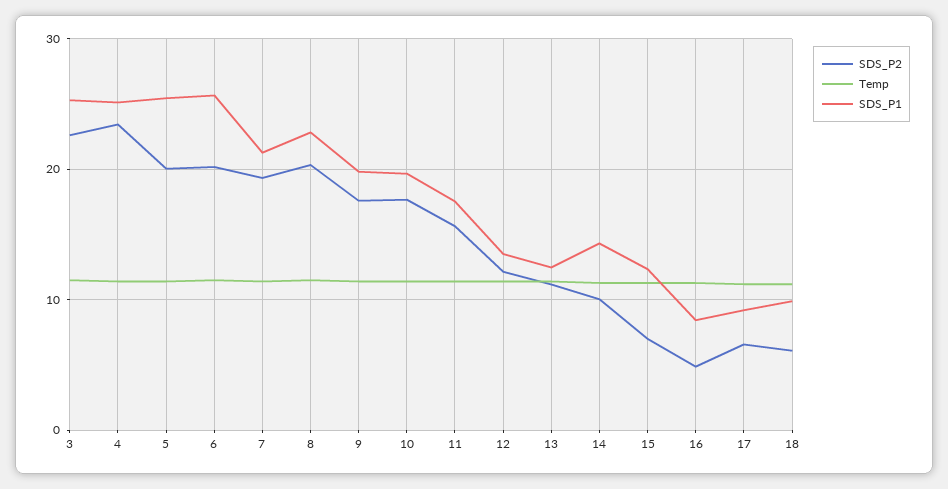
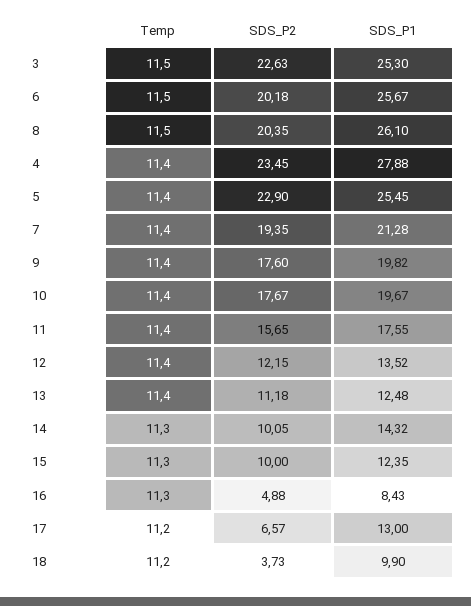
SDS_P1, 4: 25 -> 27.88
SDS_P2, 5: 20 -> 22.9
SDS_P1, 8: 23 -> 26.1
SDS_P2, 15: 7 -> 10
SDS_P1, 17: 9 -> 13
SDS_P2, 18: 6 -> 3.73

